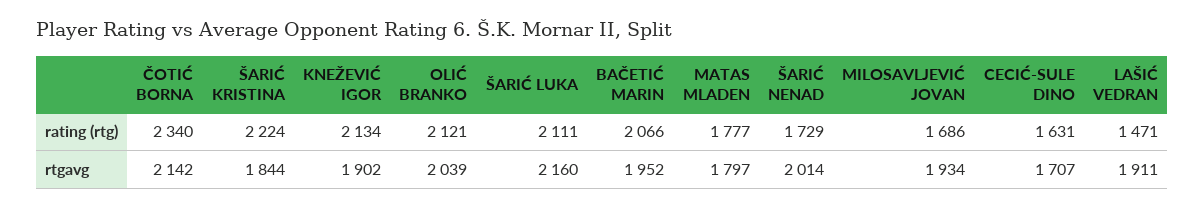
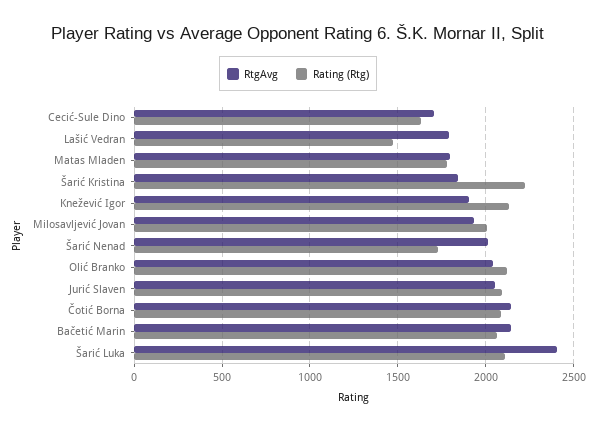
rating (rtg), ČOTIĆ BORNA: 2340 -> 2100
rating (rtg), MILOSAVLJEVIĆ JOVAN: 1686 -> 2000
rtgavg, ŠARIĆ LUKA: 2160 -> 2400
rtgavg, BAČETIĆ MARIN: 1952 -> 2150
rtgavg, LAŠIĆ VEDRAN: 1911 -> 1800
rtgavg, Jurić Slaven: none -> 2050
rating (rtg), Jurić Slaven: none -> 2100

